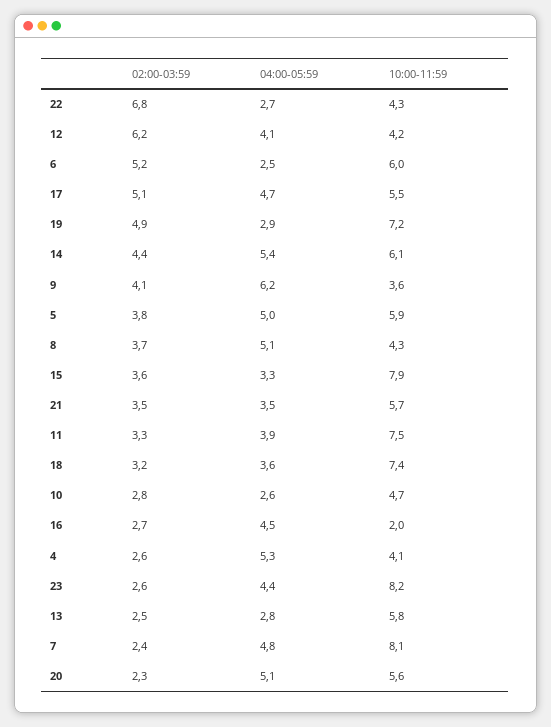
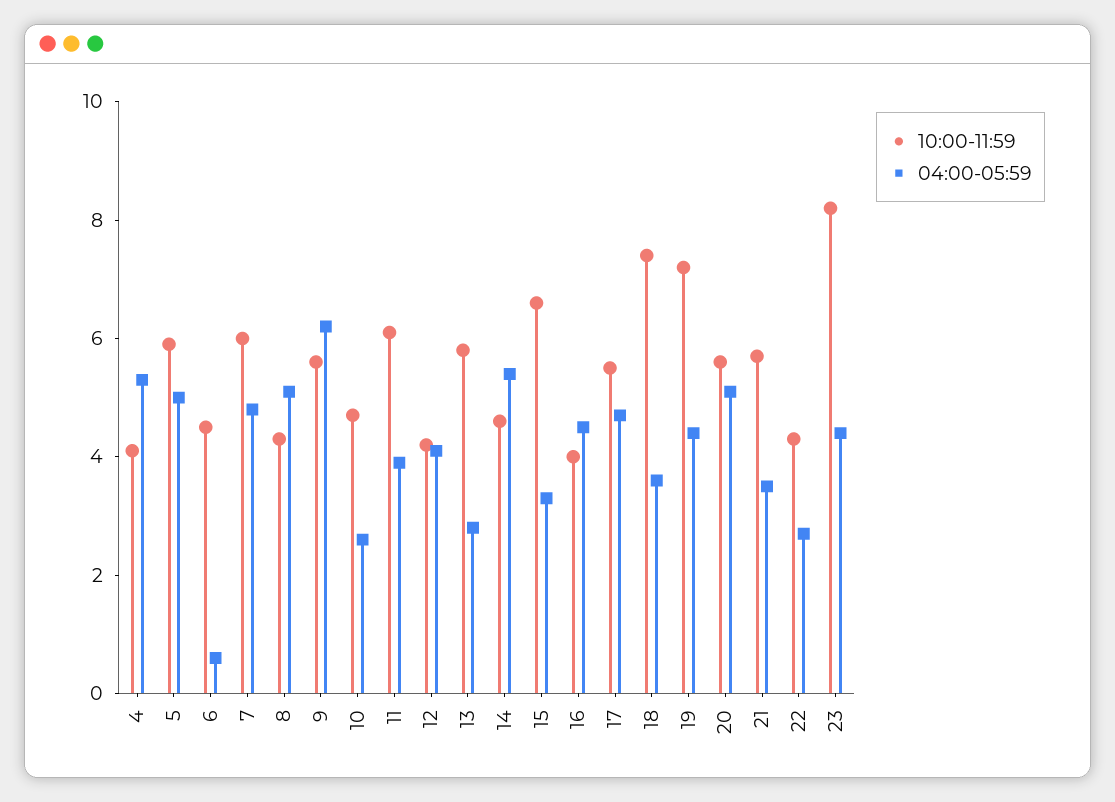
02:00-03:59, 22: 6.8 -> none
02:00-03:59, 12: 6.2 -> none
02:00-03:59, 6: 5.2 -> none
04:00-05:59, 6: 2.5 -> 0.5
10:00-11:59, 6: 6 -> 4.5
02:00-03:59, 17: 5.1 -> none
02:00-03:59, 19: 4.9 -> none
04:00-05:59, 19: 2.9 -> 4.5
02:00-03:59, 14: 4.4 -> none
10:00-11:59, 14: 6.1 -> 4.5
02:00-03:59, 9: 4.1 -> none
10:00-11:59, 9: 3.6 -> 5.5
02:00-03:59, 5: 3.8 -> none
02:00-03:59, 8: 3.7 -> none
02:00-03:59, 15: 3.6 -> none
10:00-11:59, 15: 7.9 -> 6.5
02:00-03:59, 21: 3.5 -> none
02:00-03:59, 11: 3.3 -> none
10:00-11:59, 11: 7.5 -> 6
02:00-03:59, 18: 3.2 -> none
02:00-03:59, 10: 2.8 -> none
02:00-03:59, 16: 2.7 -> none
10:00-11:59, 16: 2 -> 4
02:00-03:59, 4: 2.6 -> none
02:00-03:59, 23: 2.6 -> none
02:00-03:59, 13: 2.5 -> none
02:00-03:59, 7: 2.4 -> none
10:00-11:59, 7: 8.1 -> 6
02:00-03:59, 20: 2.3 -> none

